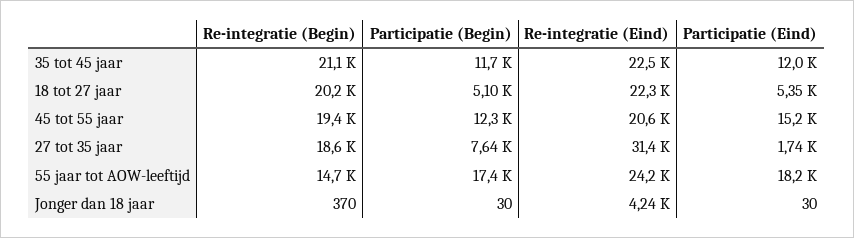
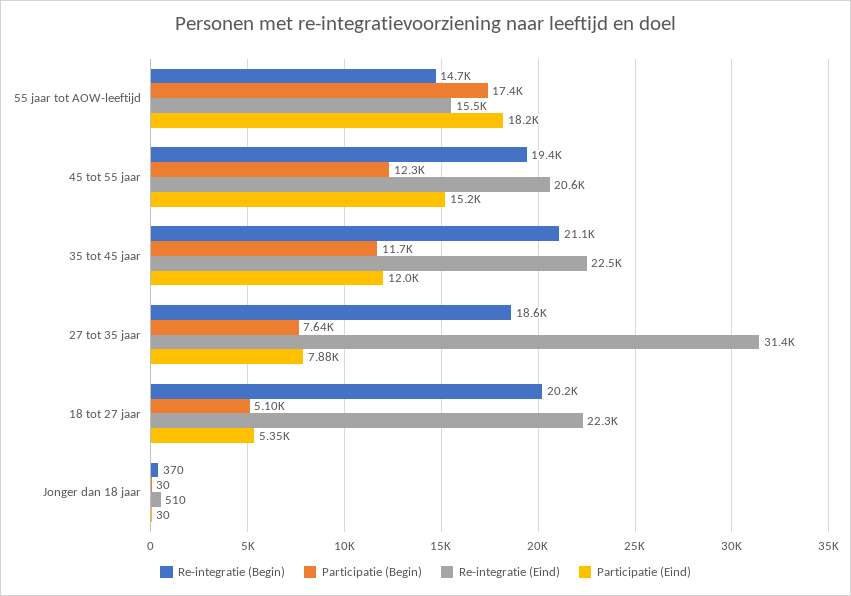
Participatie (Eind), 27 tot 35 jaar: 1740 -> 7880
Re-integratie (Eind), 55 jaar tot AOW-leeftijd: 24200 -> 15500
Re-integratie (Eind), Jonger dan 18 jaar: 4240 -> 510

